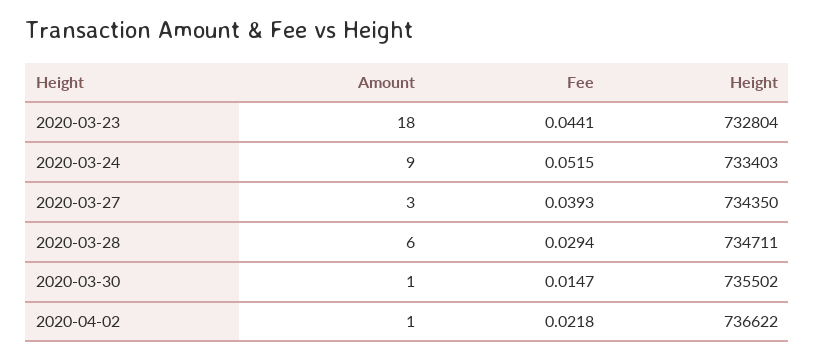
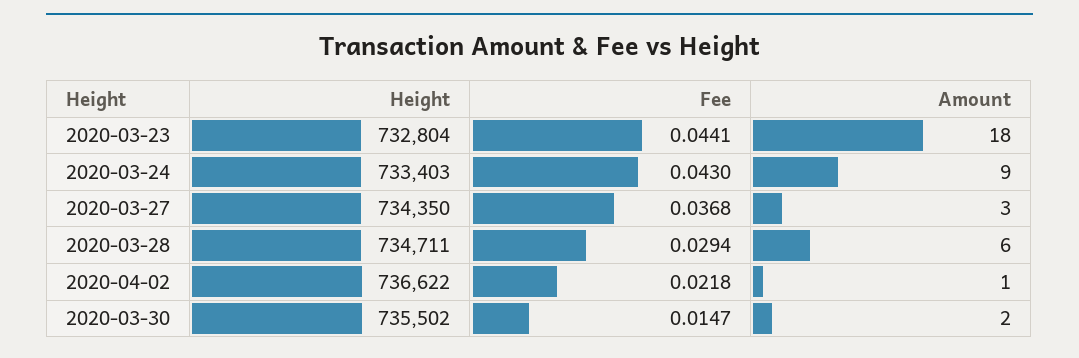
Fee, 2020-03-24: 0.0515 -> 0.043
Fee, 2020-03-27: 0.0393 -> 0.0368
Amount, 2020-03-30: 1 -> 2

